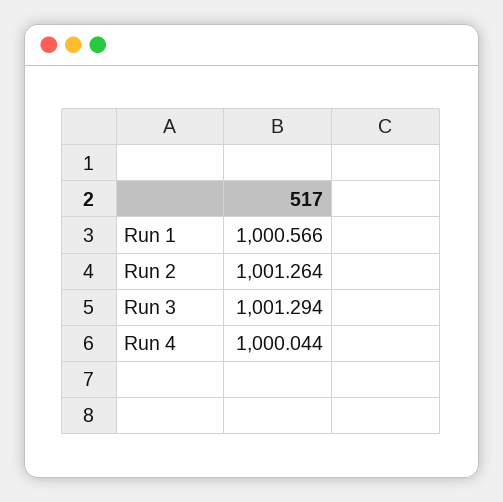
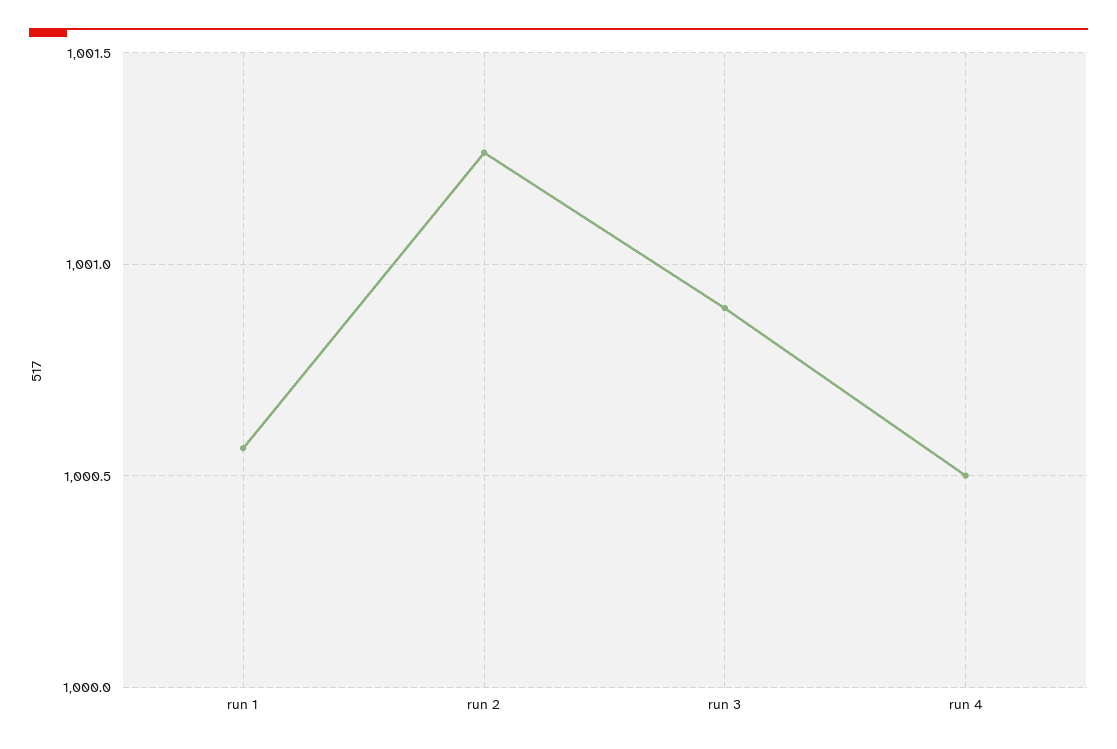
Run 3: 1001.294 -> 1000.9
Run 4: 1000.044 -> 1000.5

